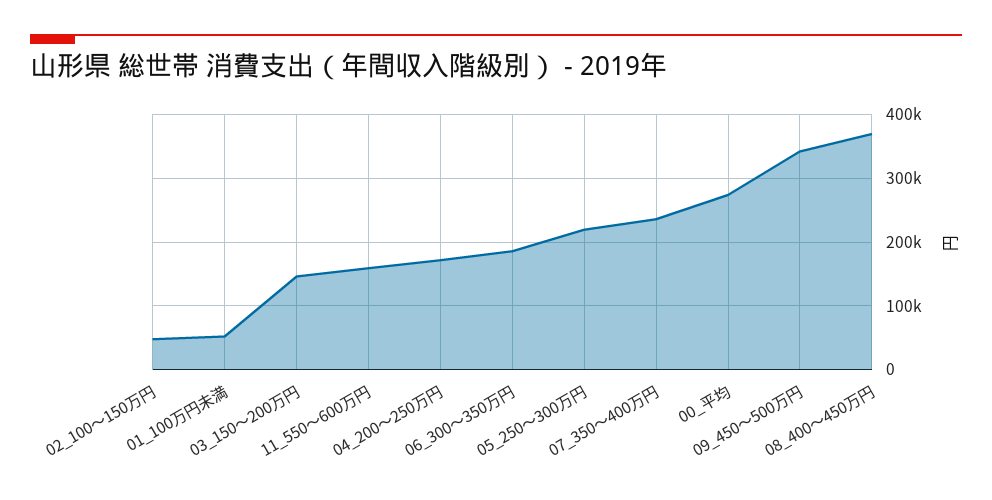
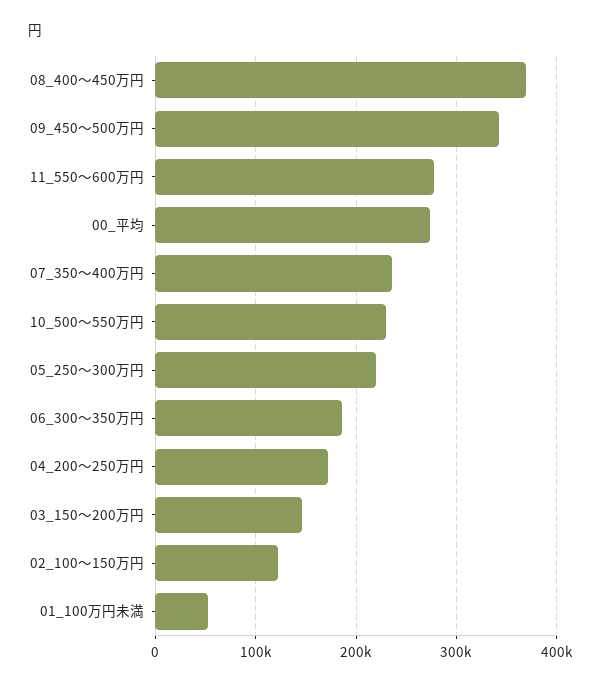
02_100～150万円: 50000 -> 120000
11_550～600万円: 160000 -> 280000
10_500～550万円: none -> 230000

